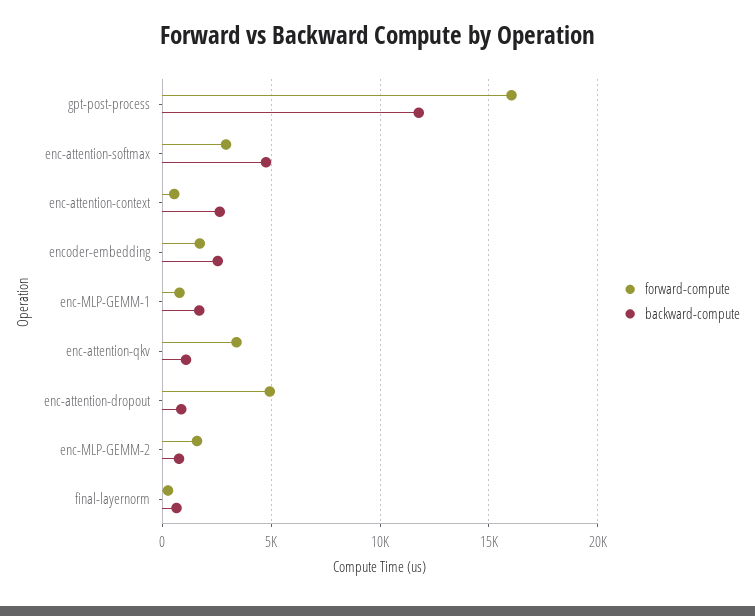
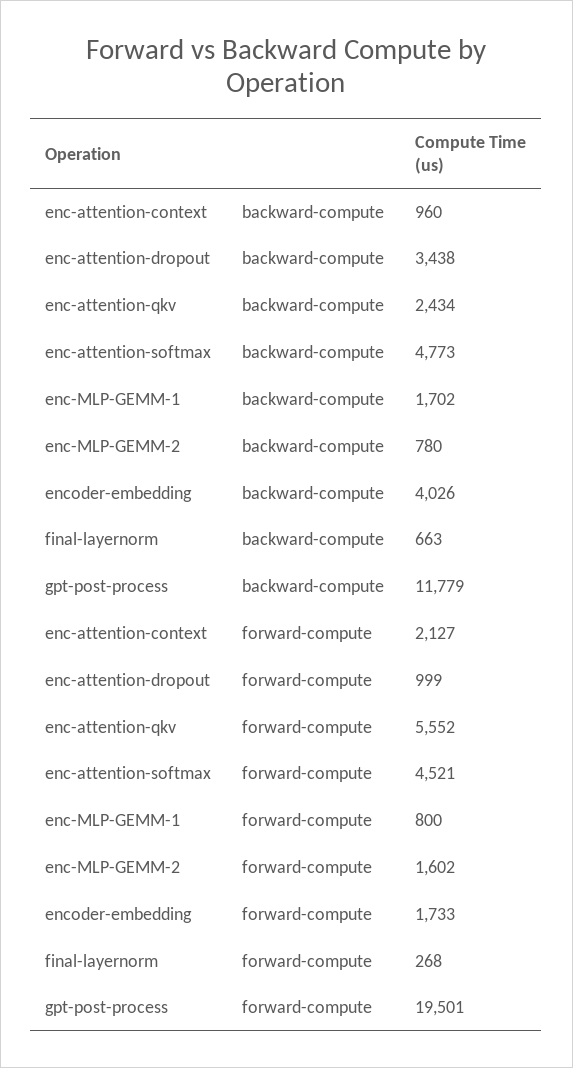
forward-compute, gpt-post-process: 16000 -> 19501
forward-compute, enc-attention-softmax: 3000 -> 4521
forward-compute, enc-attention-context: 500 -> 2127
backward-compute, enc-attention-context: 2500 -> 960
backward-compute, encoder-embedding: 2500 -> 4026
forward-compute, enc-attention-qkv: 3500 -> 5552
backward-compute, enc-attention-qkv: 1000 -> 2434
forward-compute, enc-attention-dropout: 5000 -> 999
backward-compute, enc-attention-dropout: 1000 -> 3438

